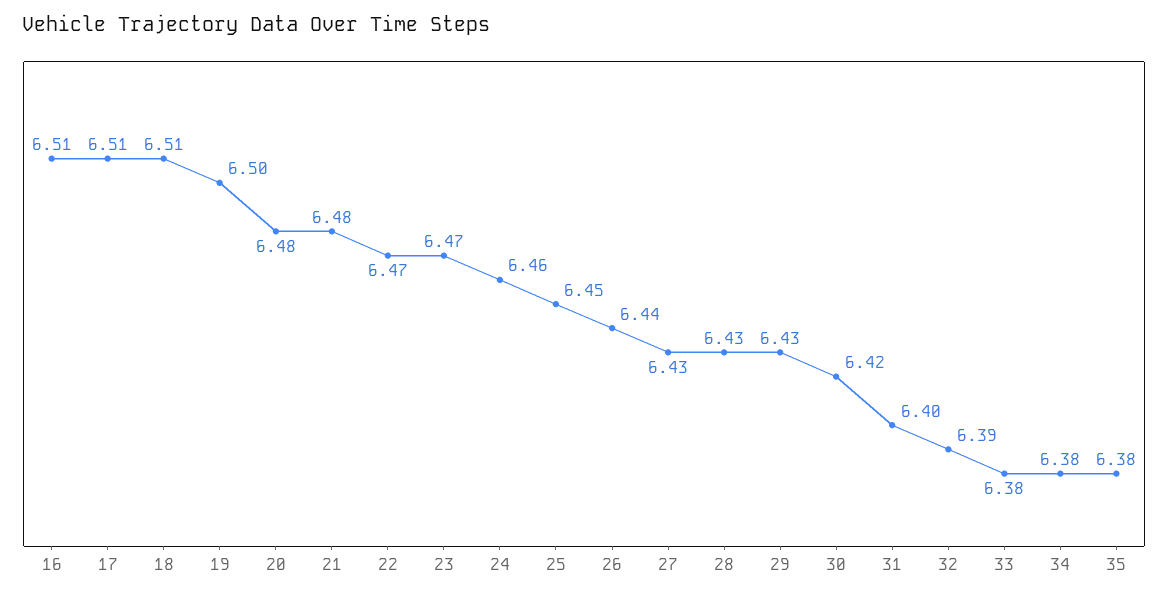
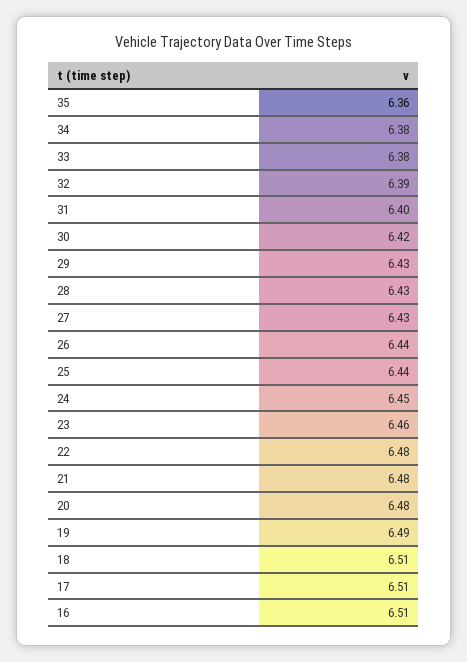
19: 6.5 -> 6.49
22: 6.47 -> 6.48
23: 6.47 -> 6.46
24: 6.46 -> 6.45
25: 6.45 -> 6.44
35: 6.38 -> 6.36

